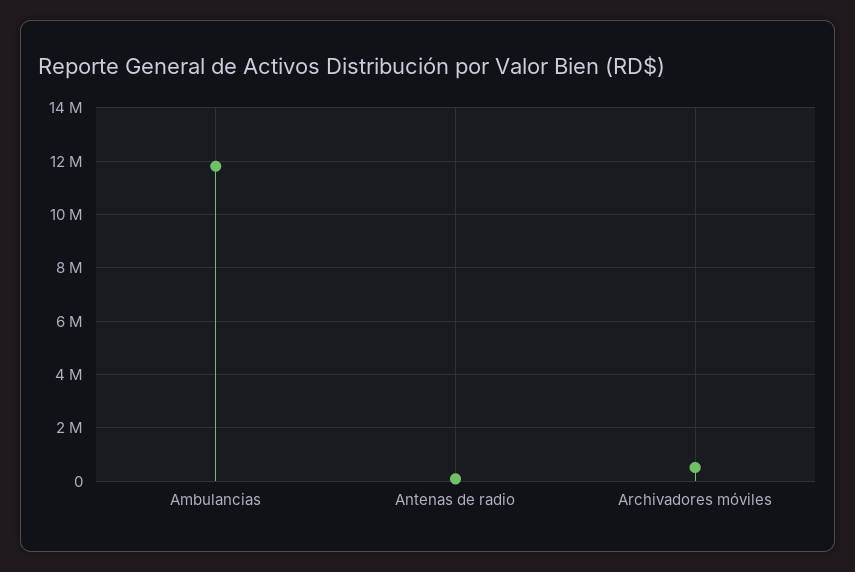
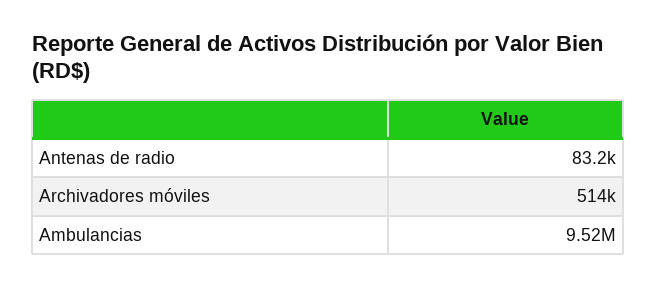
Ambulancias: 11750000 -> 9520000

